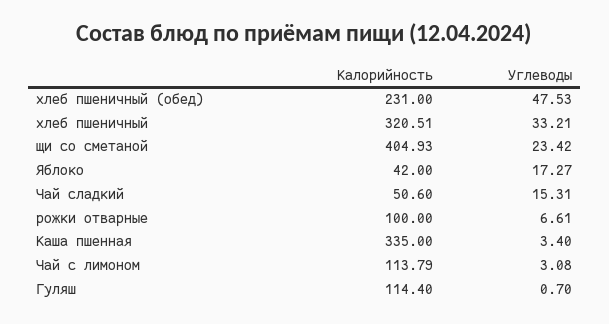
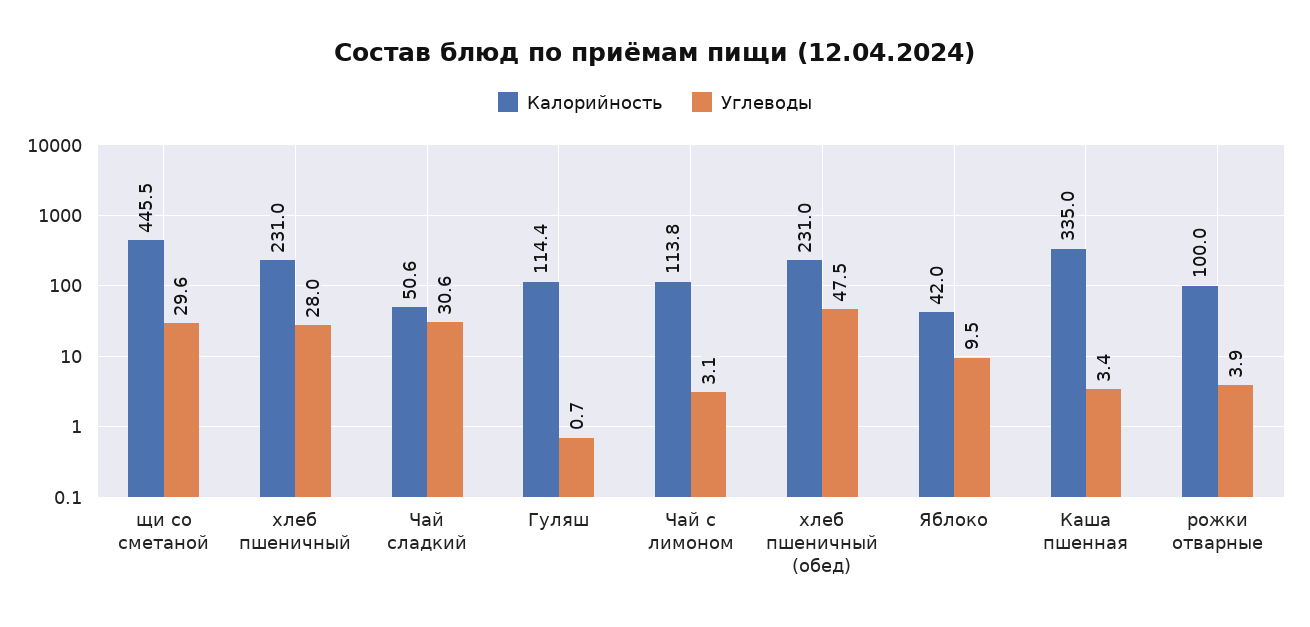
Калорийность, хлеб пшеничный: 320.51 -> 231
Углеводы, хлеб пшеничный: 33.21 -> 28
Калорийность, щи со сметаной: 404.93 -> 445.5
Углеводы, щи со сметаной: 23.42 -> 29.6
Углеводы, Яблоко: 17.27 -> 9.5
Углеводы, Чай сладкий: 15.31 -> 30.6
Углеводы, рожки отварные: 6.61 -> 3.9

